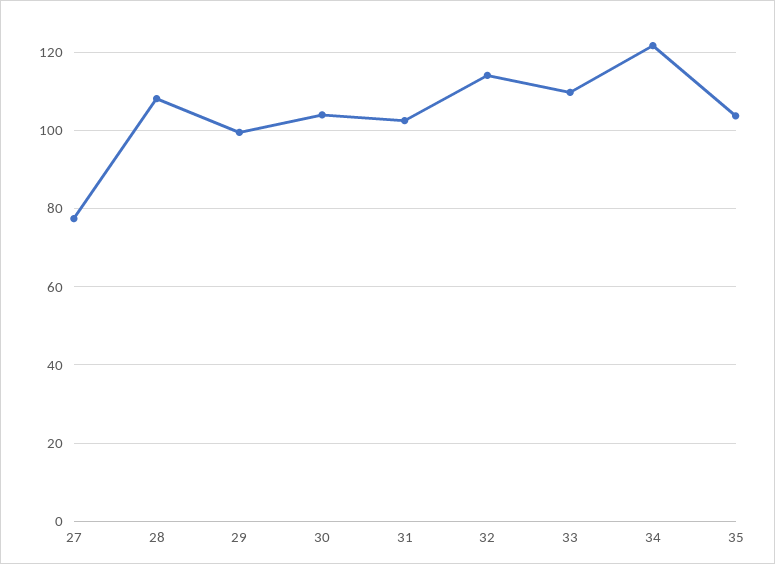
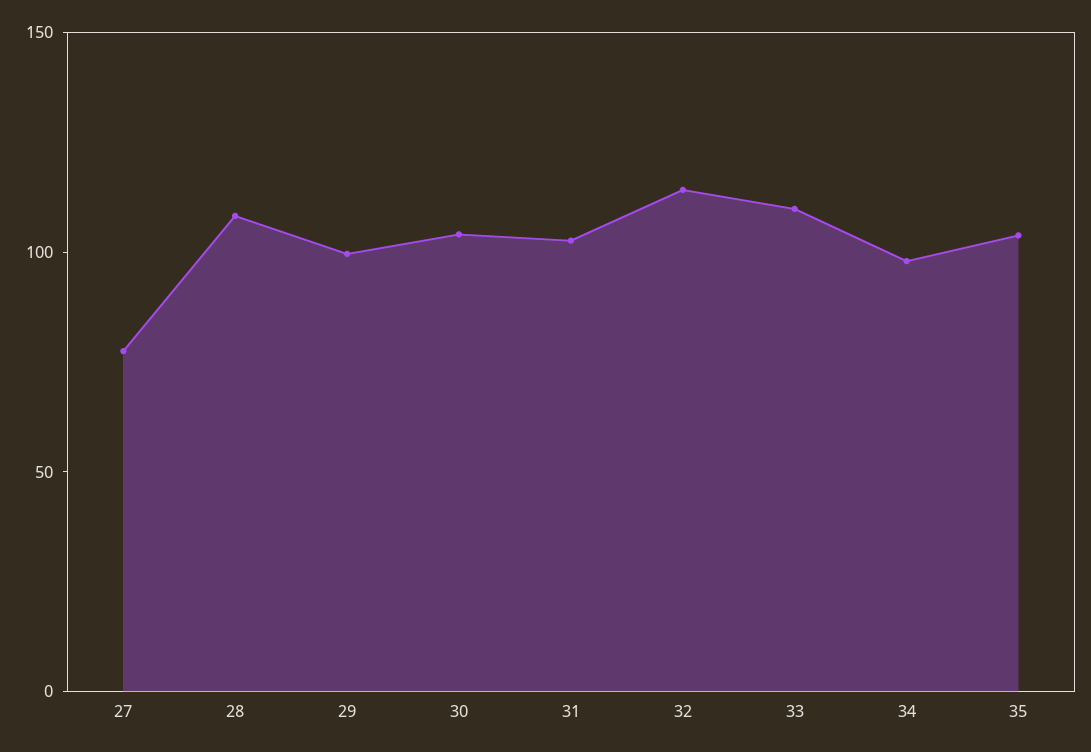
34: 122 -> 100

